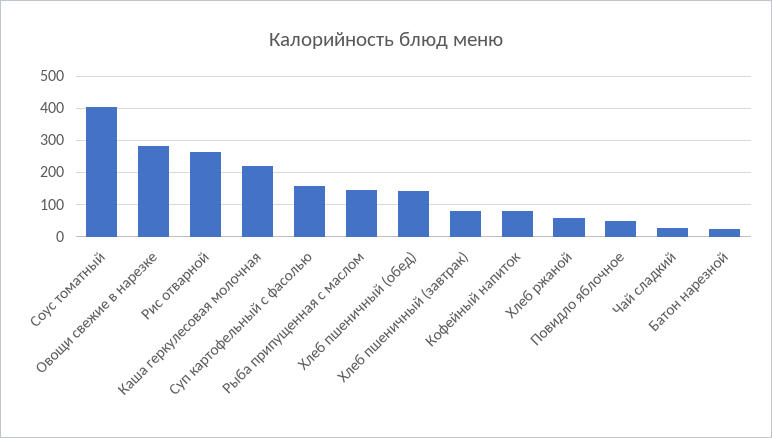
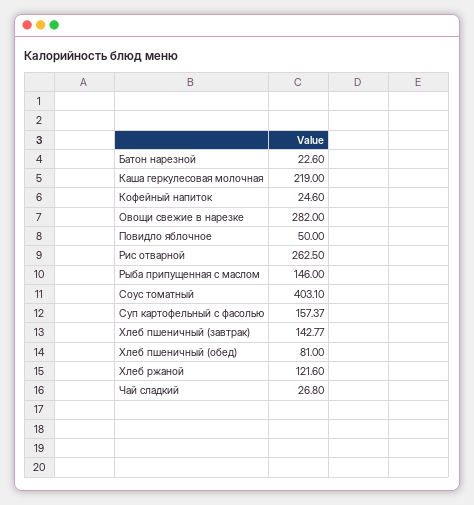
Хлеб пшеничный (обед): 140 -> 81
Хлеб пшеничный (завтрак): 80 -> 142.77
Кофейный напиток: 80 -> 24.6
Хлеб ржаной: 60 -> 121.6

